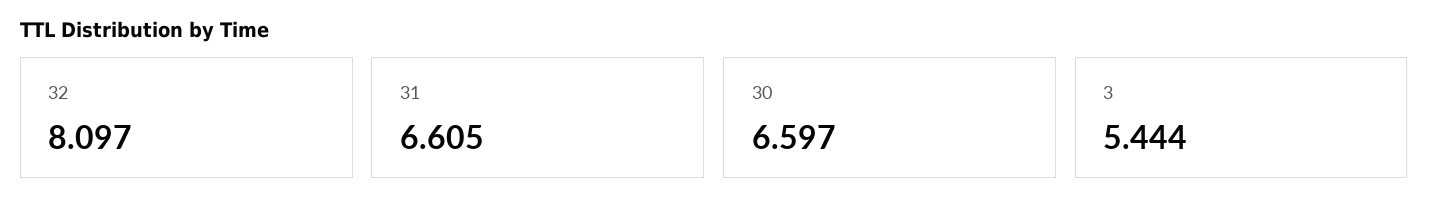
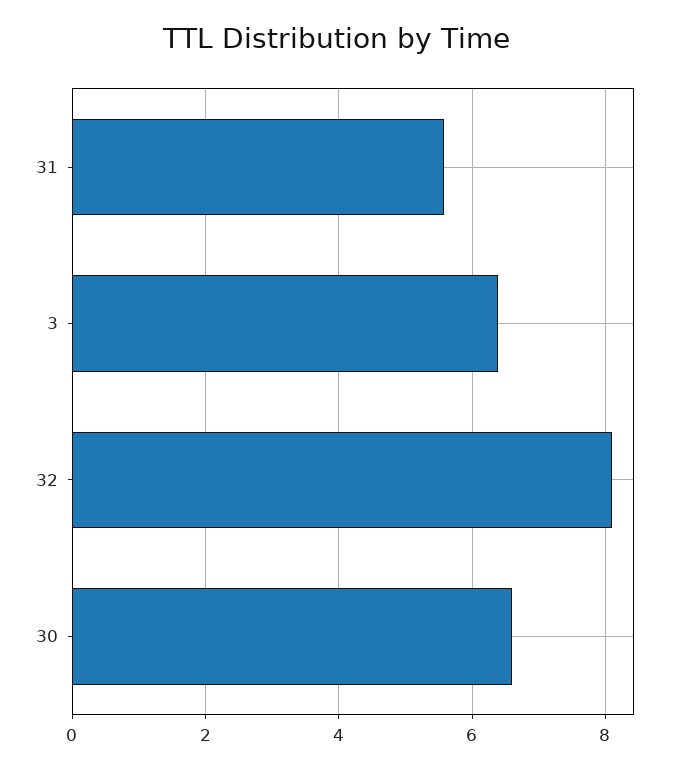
31: 6.605 -> 5.6
3: 5.444 -> 6.4

